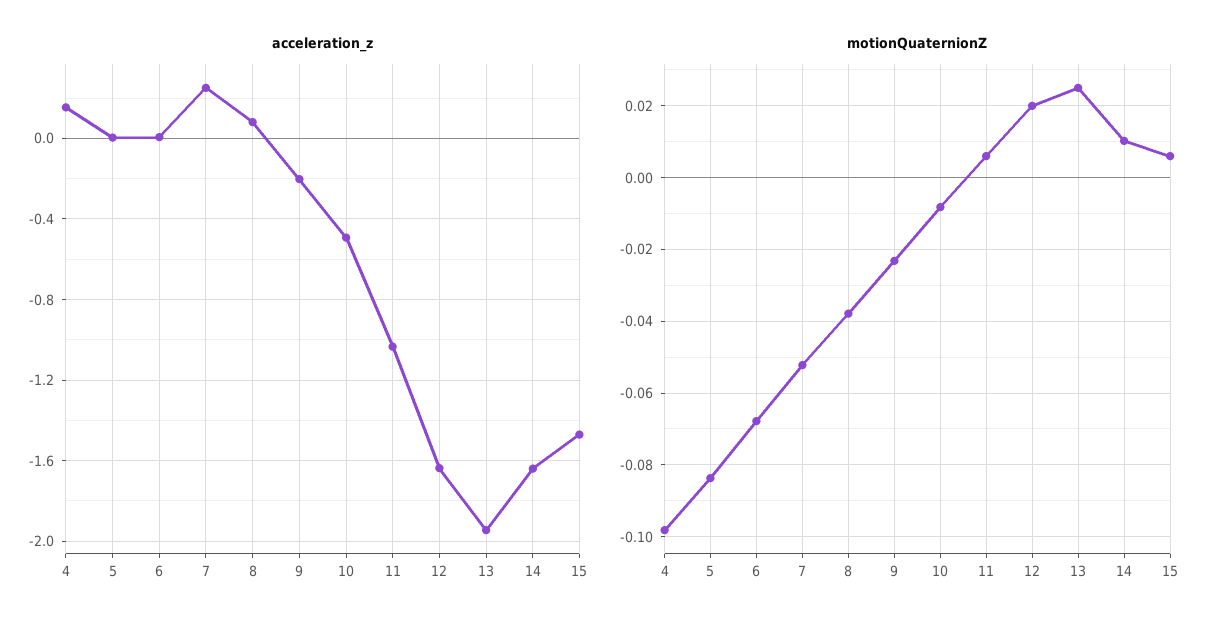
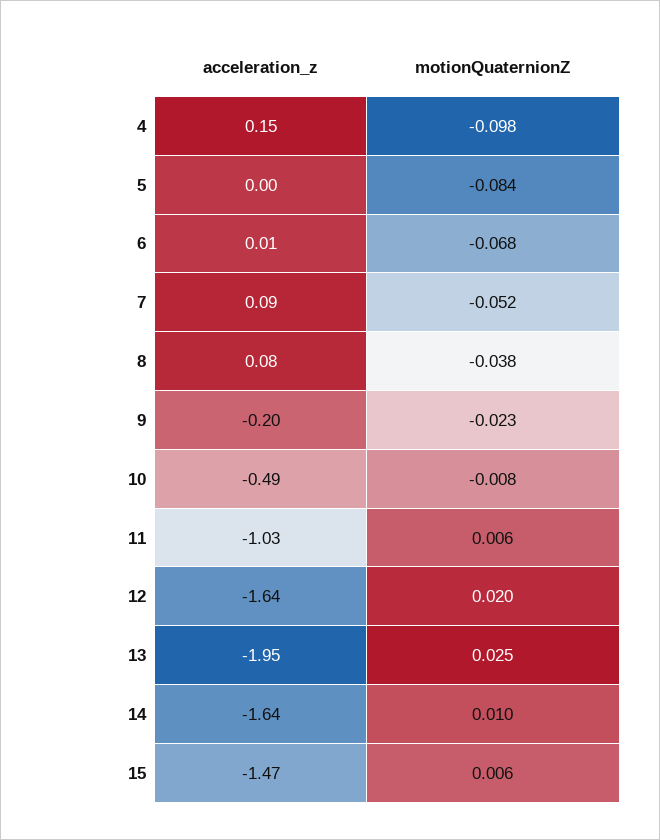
acceleration_z, 7: 0.25 -> 0.09

